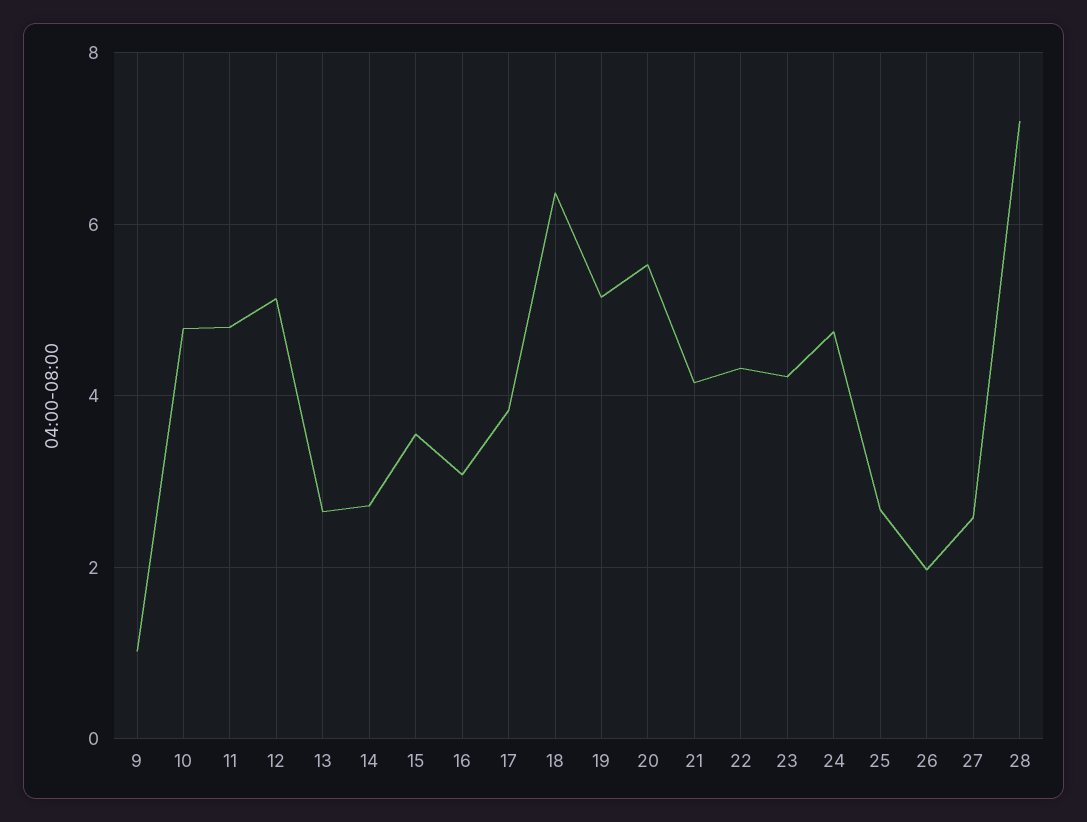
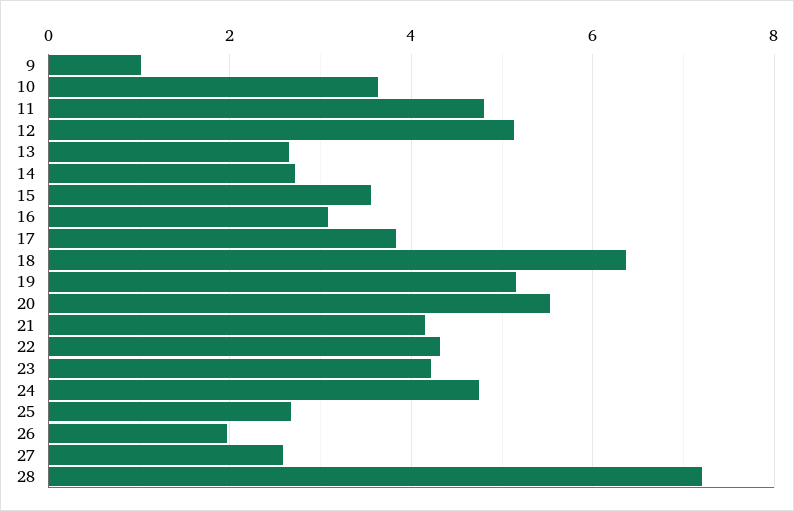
10: 4.8 -> 3.6

